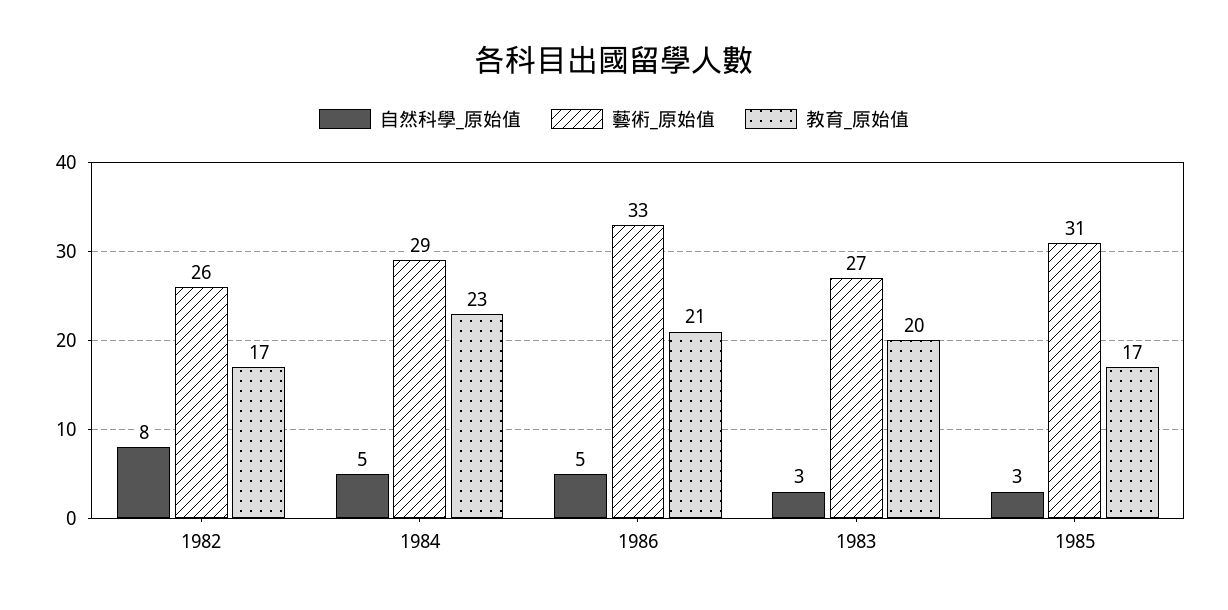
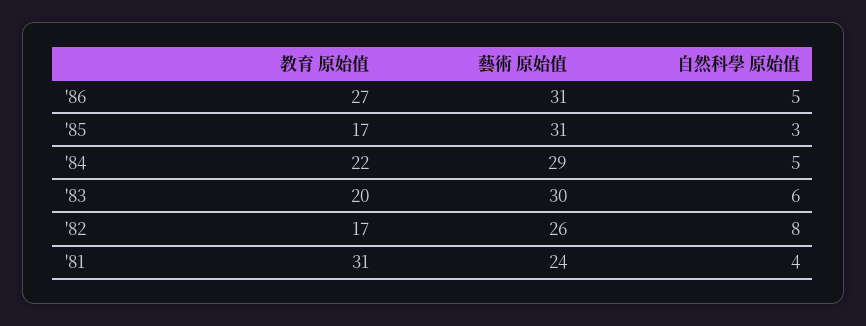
教育_原始值, 1984: 23 -> 22
藝術_原始值, 1986: 33 -> 31
教育_原始值, 1986: 21 -> 27
自然科學_原始值, 1983: 3 -> 6
藝術_原始值, 1983: 27 -> 30
教育_原始值, '81: none -> 31
藝術_原始值, '81: none -> 24
自然科學_原始值, '81: none -> 4

